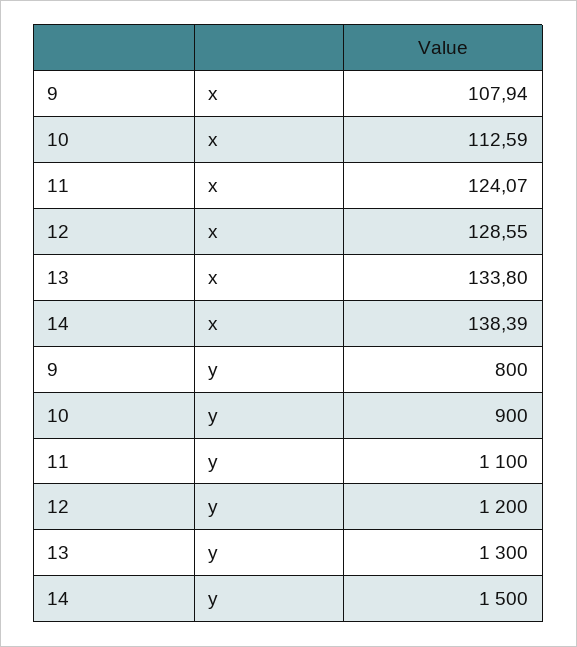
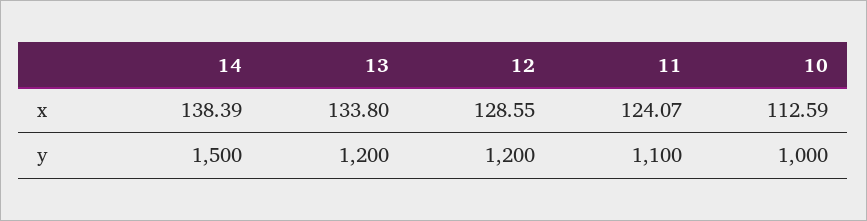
9, x: 107.94 -> none
9, y: 800 -> none
10, y: 900 -> 1000
13, y: 1300 -> 1200

